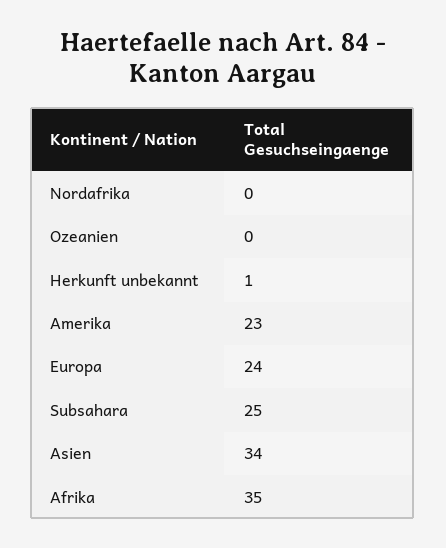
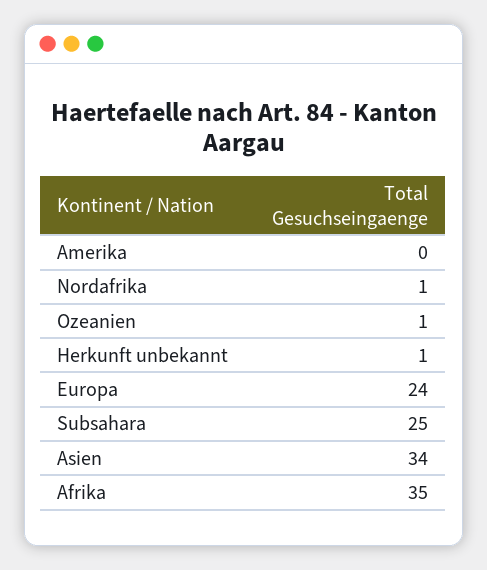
Nordafrika: 0 -> 1
Ozeanien: 0 -> 1
Amerika: 23 -> 0

